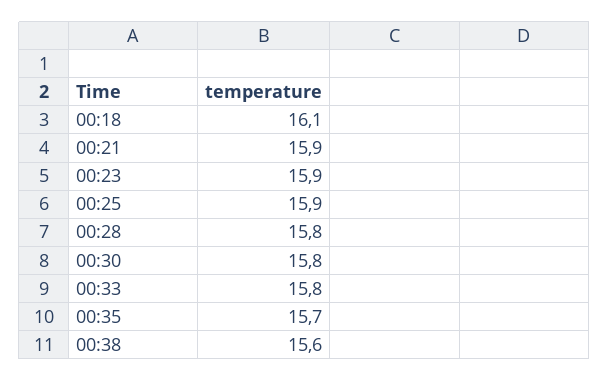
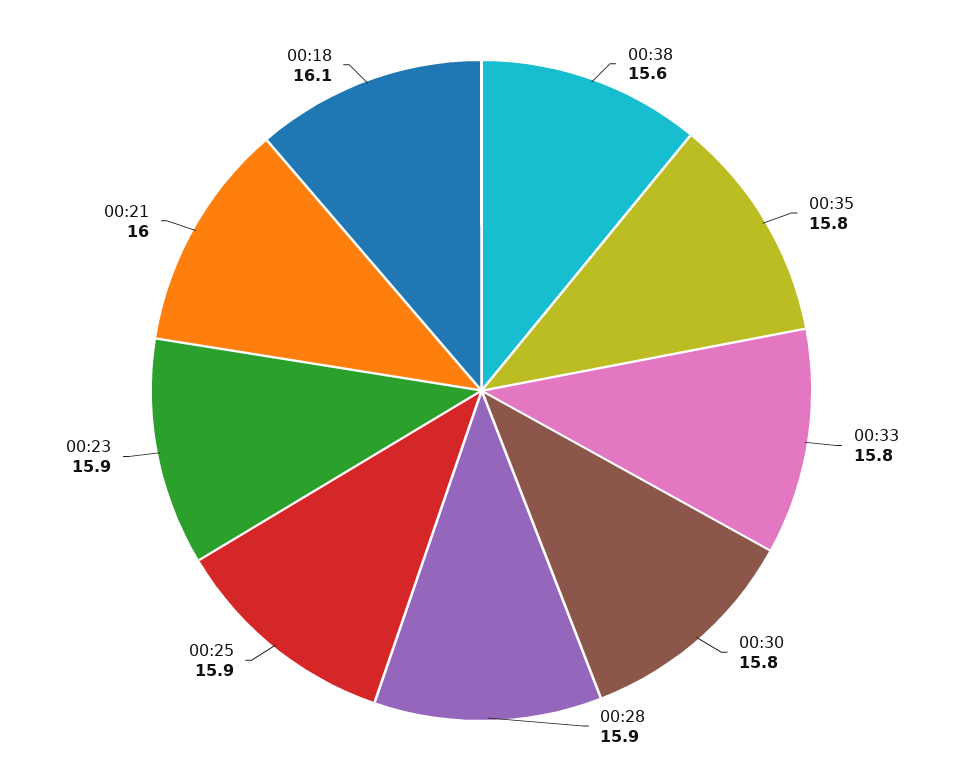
00:21: 15.9 -> 16
00:28: 15.8 -> 15.9
00:35: 15.7 -> 15.8

